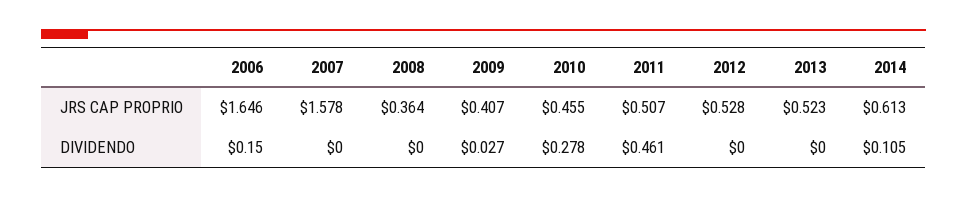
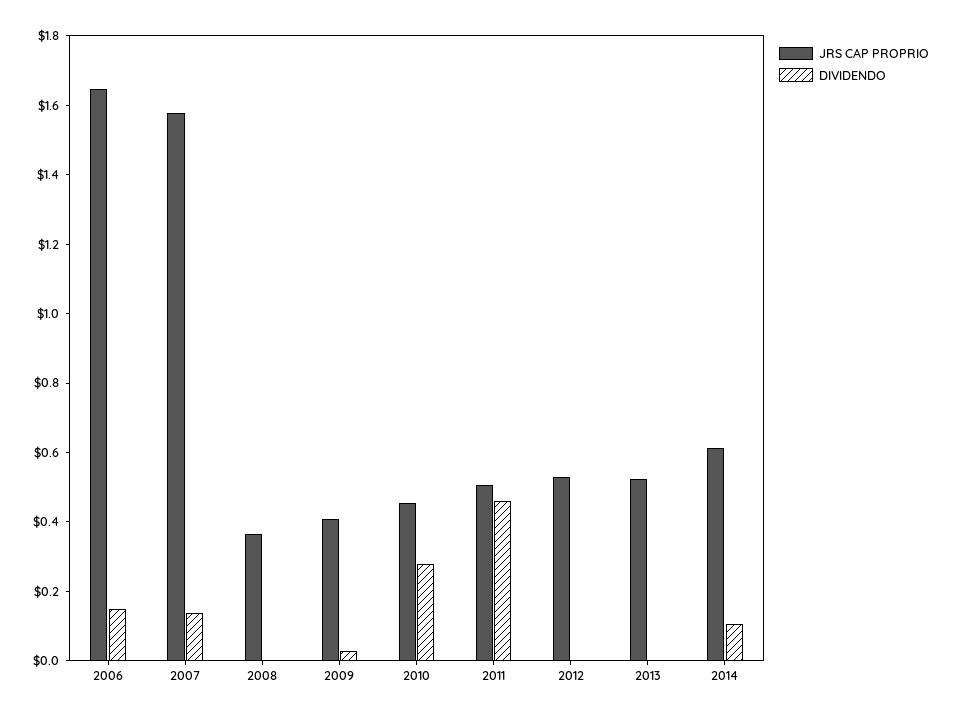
DIVIDENDO, 2007: 0 -> 0.15

